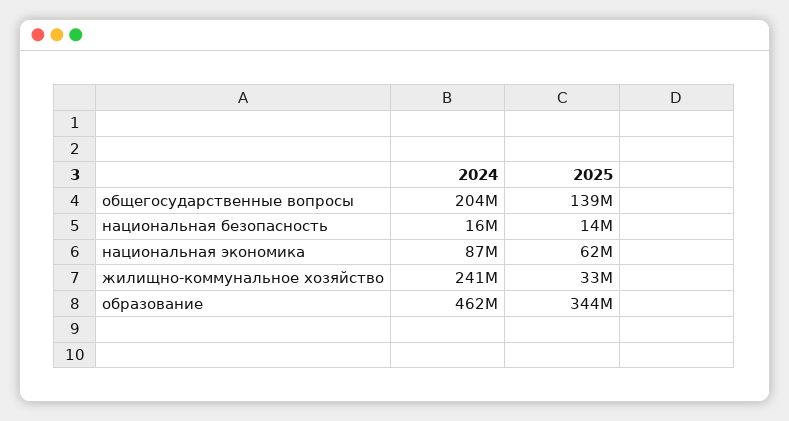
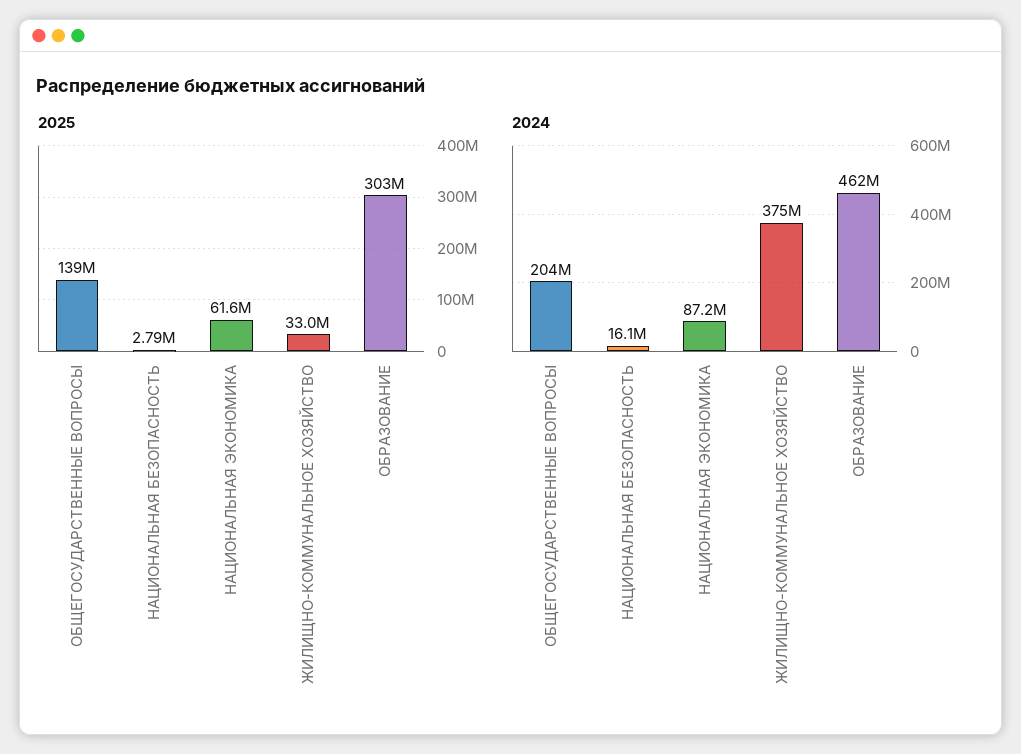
2025, национальная безопасность: 14000000 -> 2790000
2024, жилищно-коммунальное хозяйство: 241000000 -> 375000000
2025, образование: 344000000 -> 303000000

